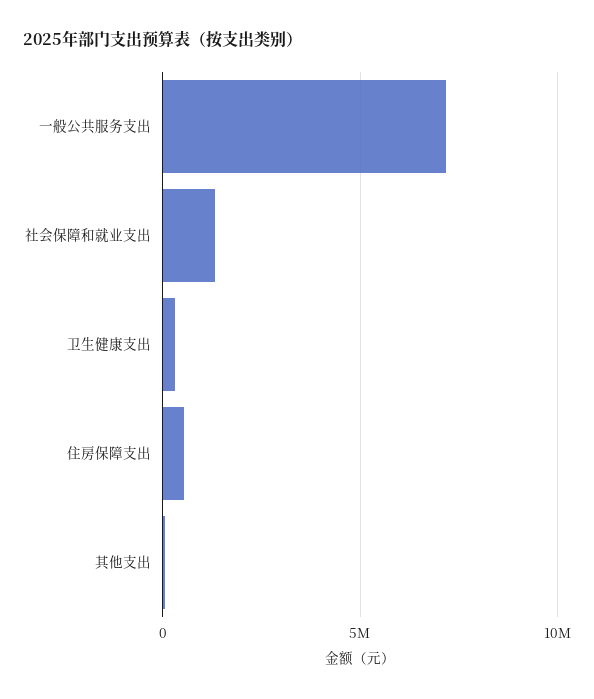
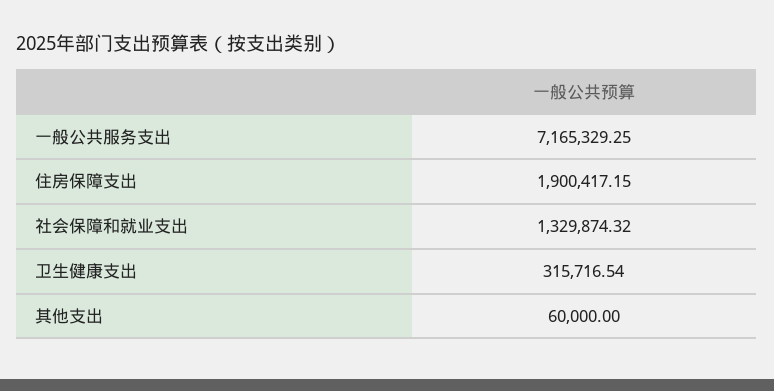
住房保障支出: 500000 -> 1900417.15

